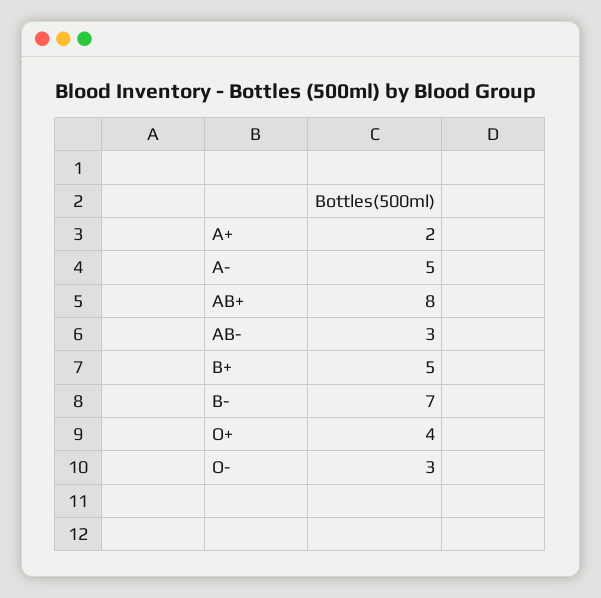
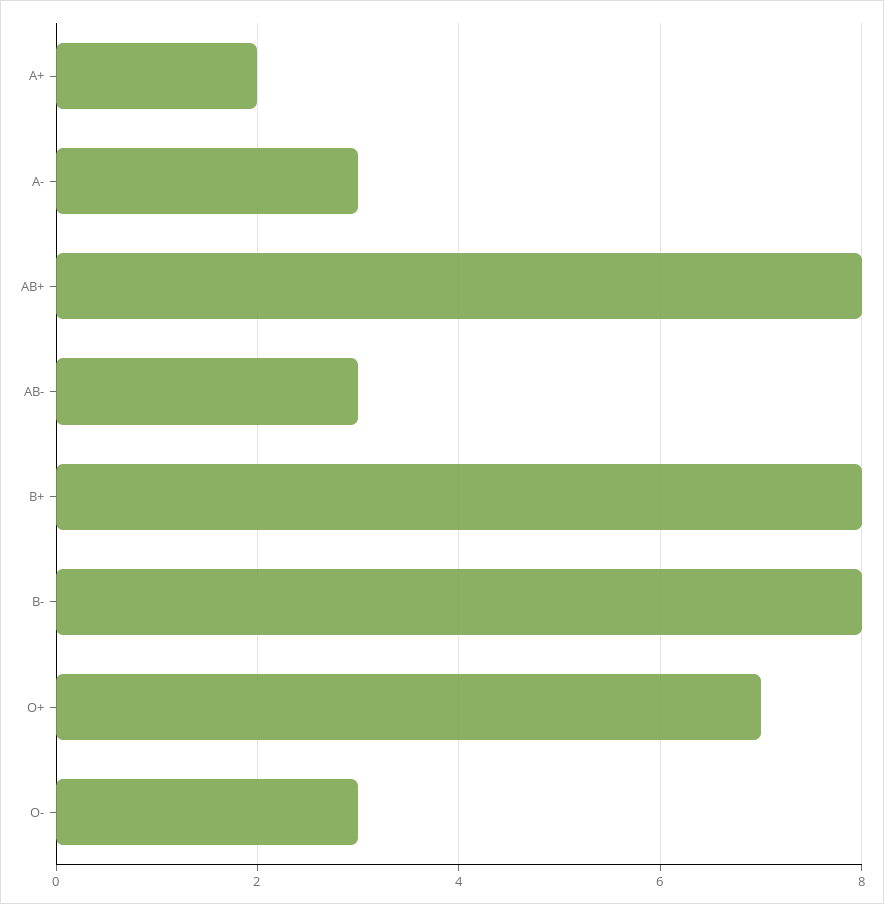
A-: 5 -> 3
B+: 5 -> 8
B-: 7 -> 8
O+: 4 -> 7

